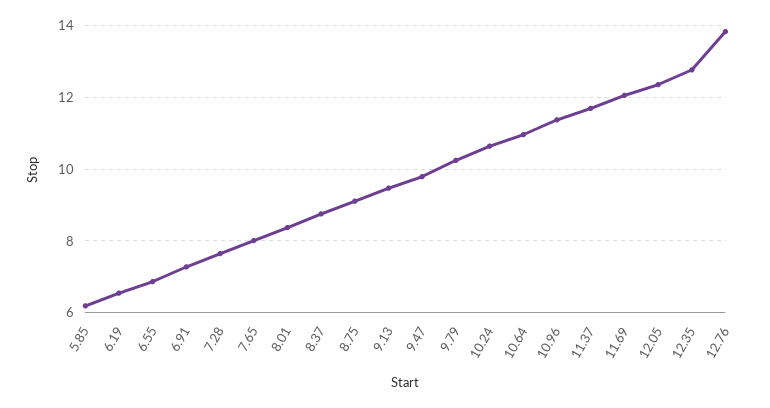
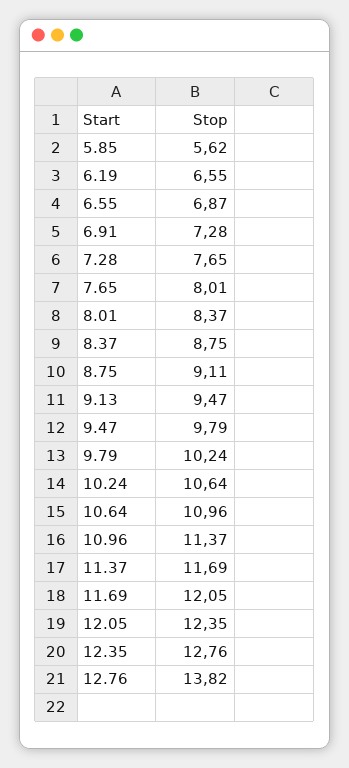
5.85: 6.2 -> 5.62

